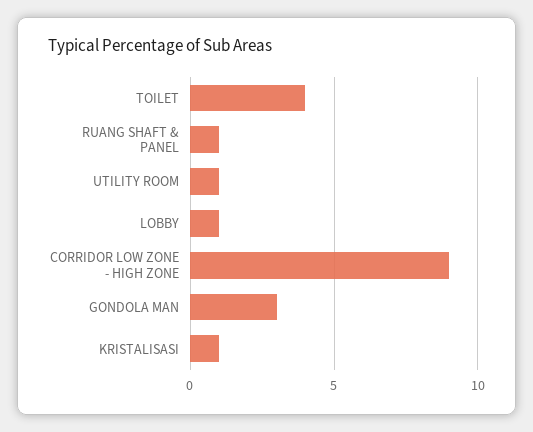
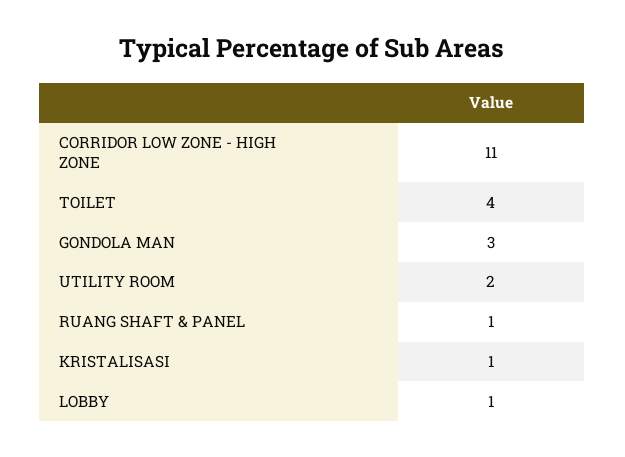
UTILITY ROOM: 1 -> 2
CORRIDOR LOW ZONE - HIGH ZONE: 9 -> 11

